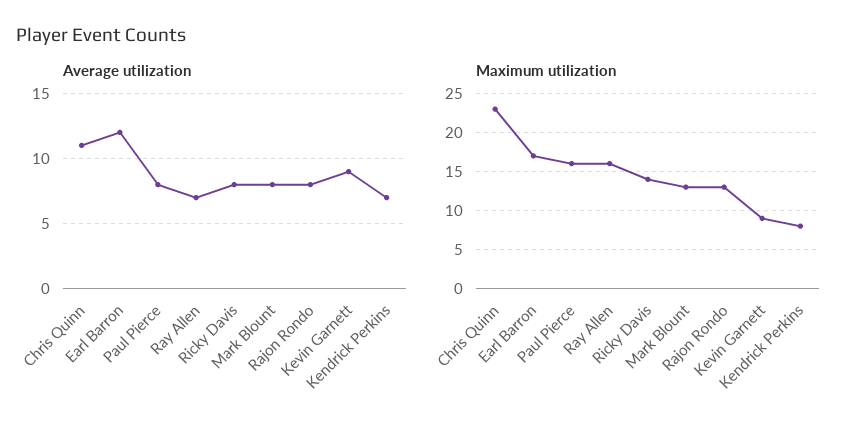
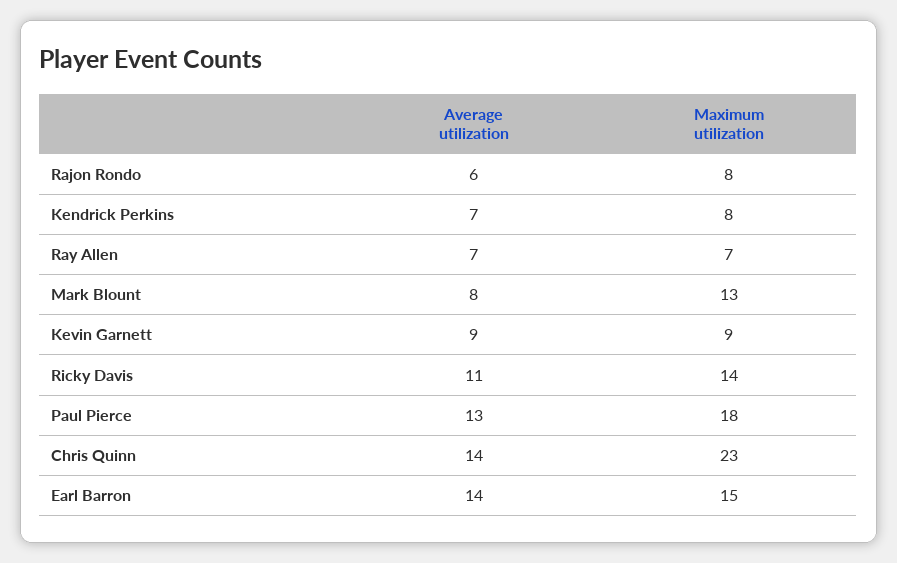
Average utilization, Chris Quinn: 11 -> 14
Average utilization, Earl Barron: 12 -> 14
Average utilization, Paul Pierce: 8 -> 13
Average utilization, Ricky Davis: 8 -> 11
Average utilization, Rajon Rondo: 8 -> 6
Maximum utilization, Earl Barron: 17 -> 15
Maximum utilization, Paul Pierce: 16 -> 18
Maximum utilization, Ray Allen: 16 -> 7
Maximum utilization, Rajon Rondo: 13 -> 8

